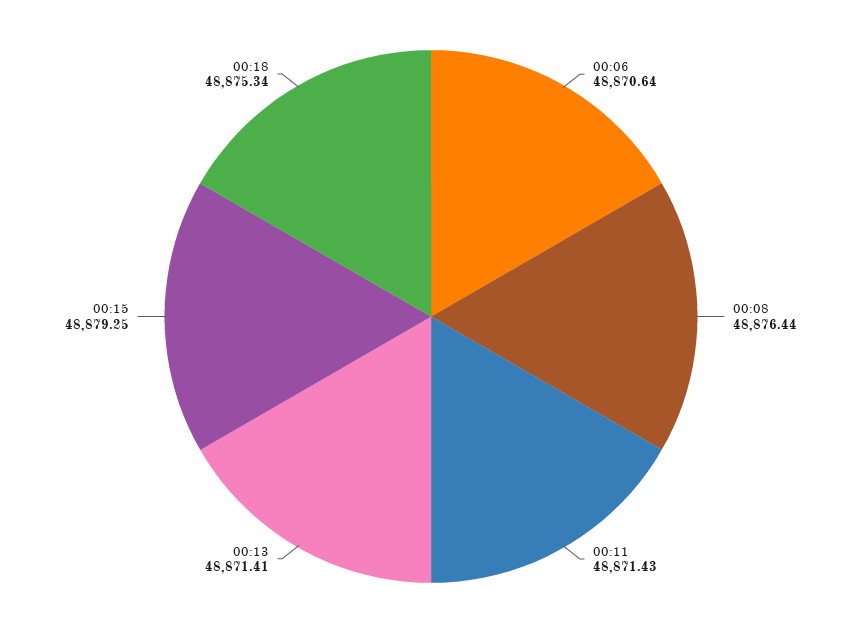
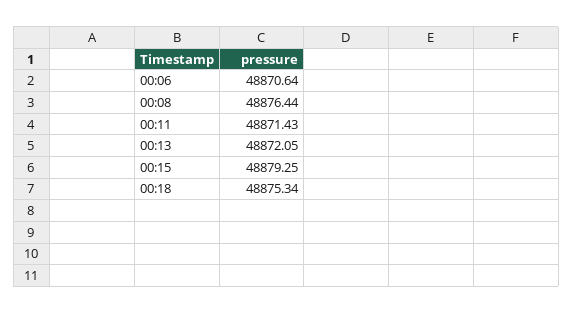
00:13: 48871.41 -> 48872.05

